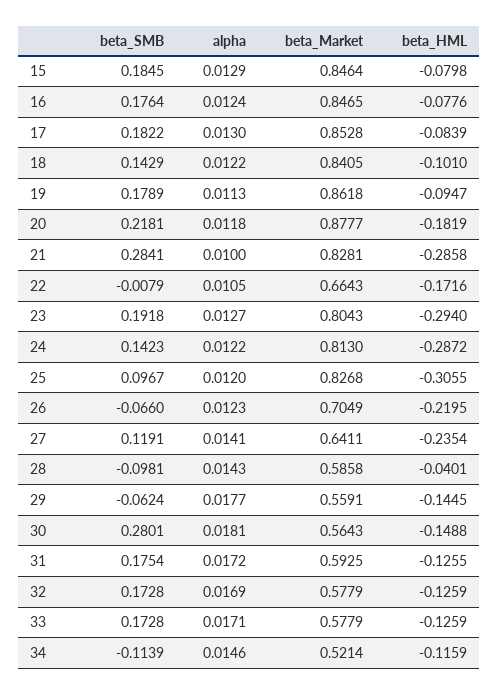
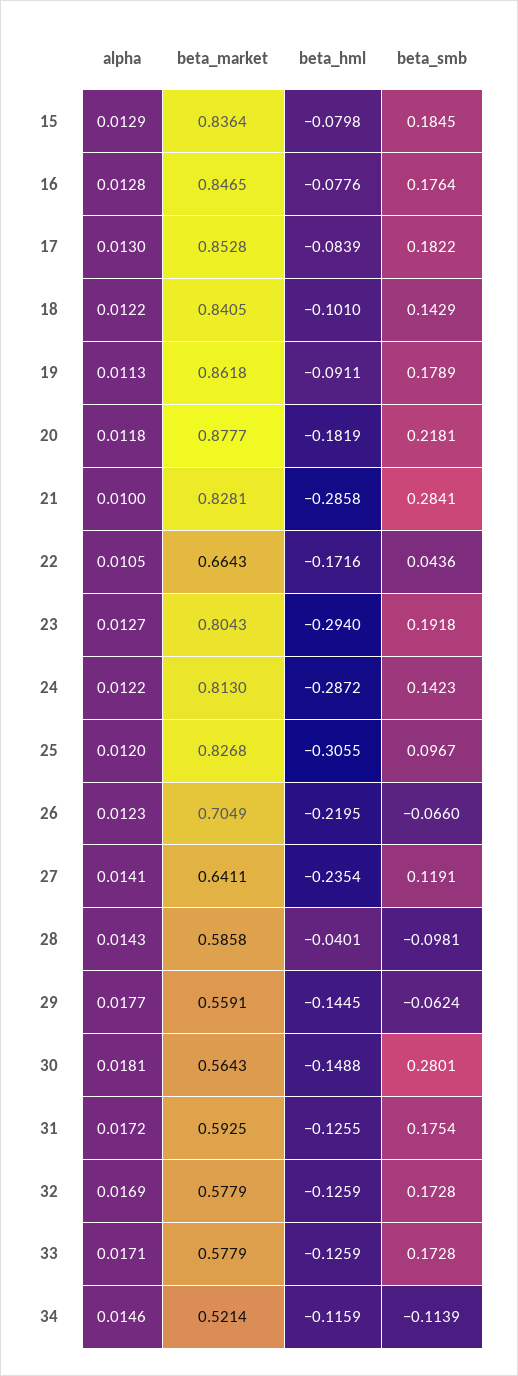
beta_Market, 15: 0.8464 -> 0.8364
alpha, 16: 0.0124 -> 0.0128
beta_HML, 19: -0.0947 -> -0.0911
beta_SMB, 22: -0.0079 -> 0.0436

